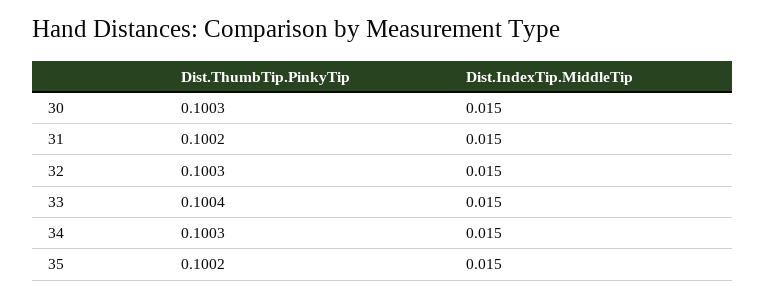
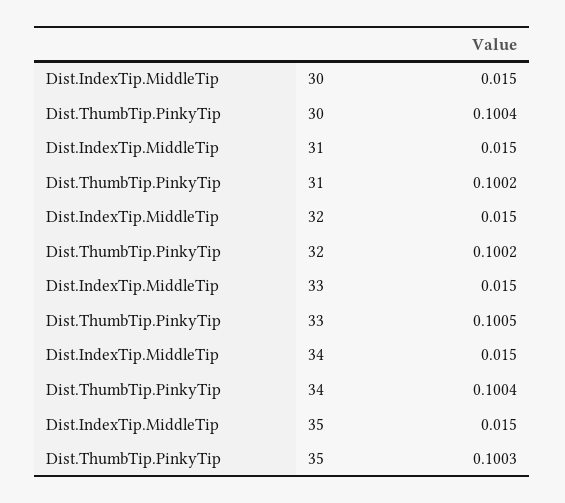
Dist.ThumbTip.PinkyTip, 30: 0.1003 -> 0.1004
Dist.ThumbTip.PinkyTip, 32: 0.1003 -> 0.1002
Dist.ThumbTip.PinkyTip, 33: 0.1004 -> 0.1005
Dist.ThumbTip.PinkyTip, 34: 0.1003 -> 0.1004
Dist.ThumbTip.PinkyTip, 35: 0.1002 -> 0.1003

